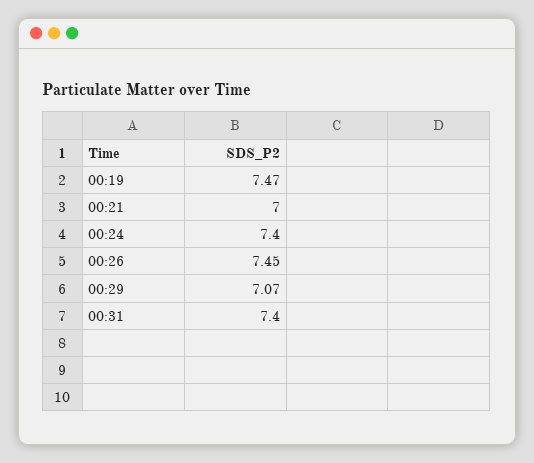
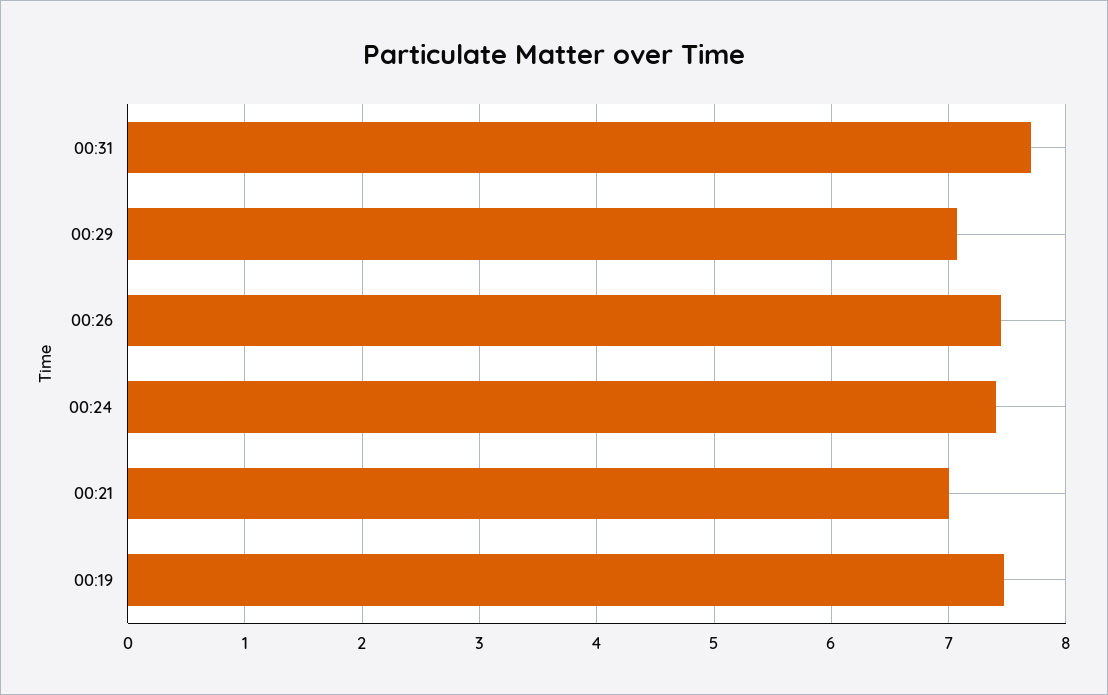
00:31: 7.4 -> 7.7

